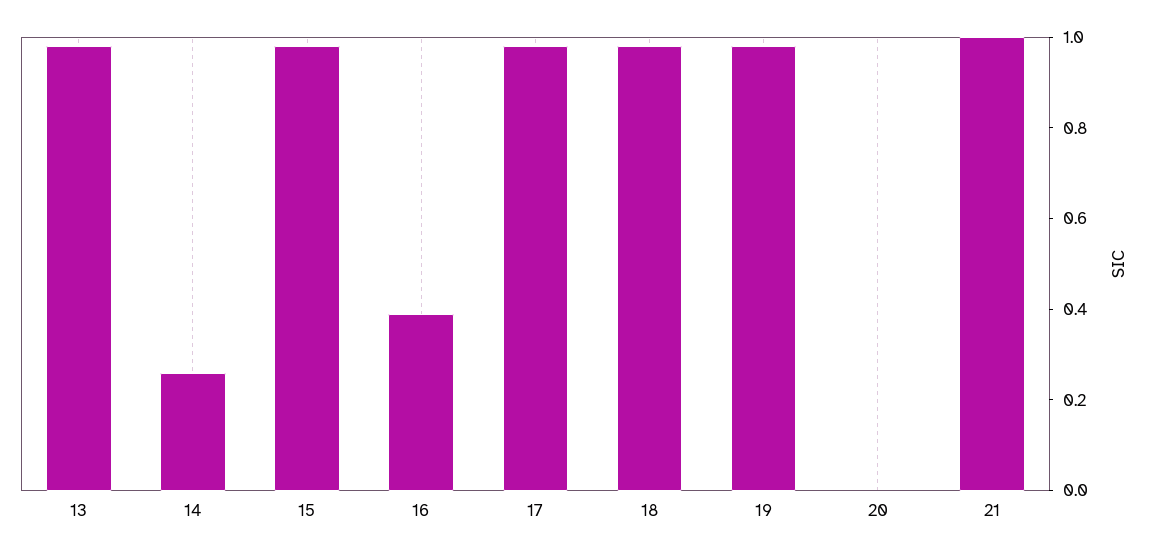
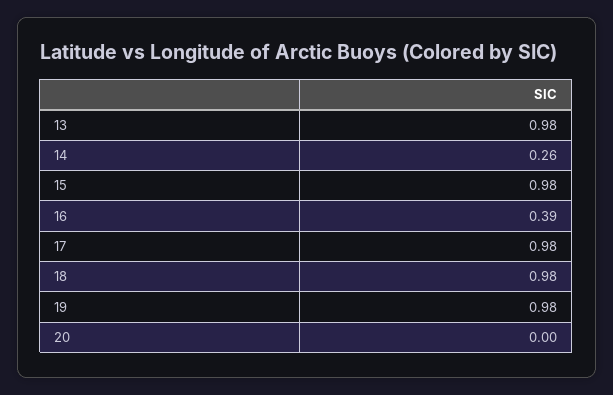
21: 1 -> none

